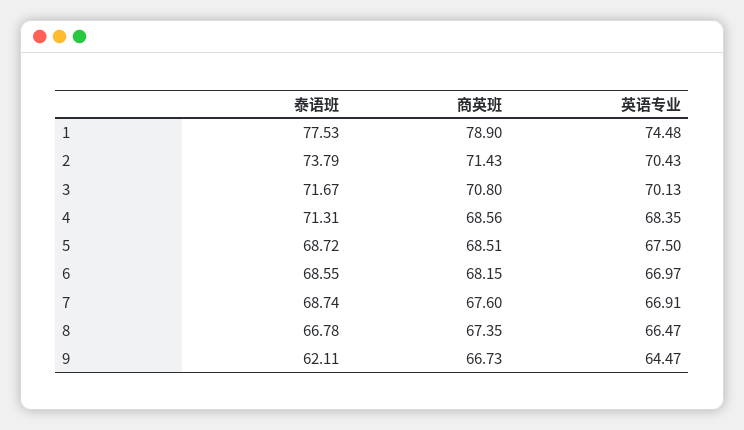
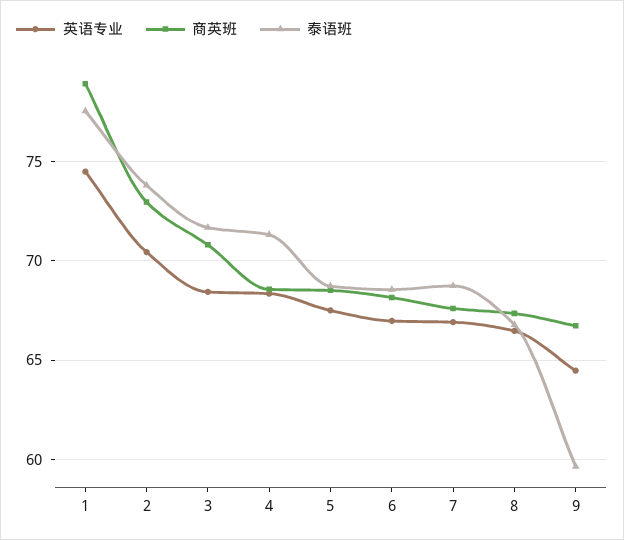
商英班, 2: 71.43 -> 73
英语专业, 3: 70.13 -> 68.5
泰语班, 9: 62.11 -> 59.5

